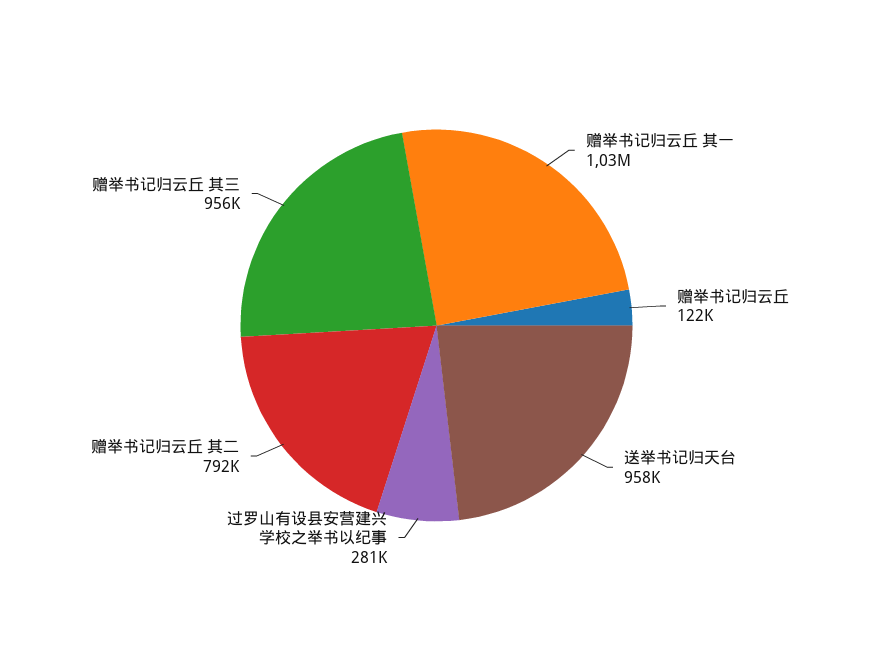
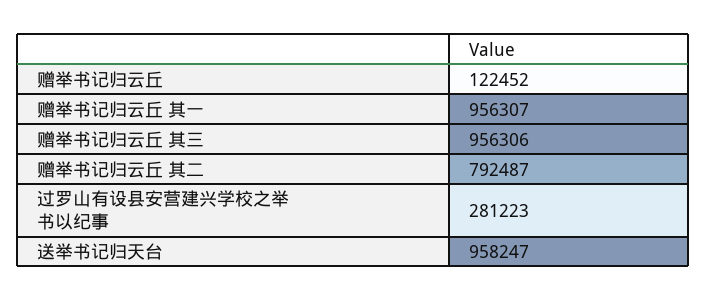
赠举书记归云丘 其一: 1030000 -> 956307

